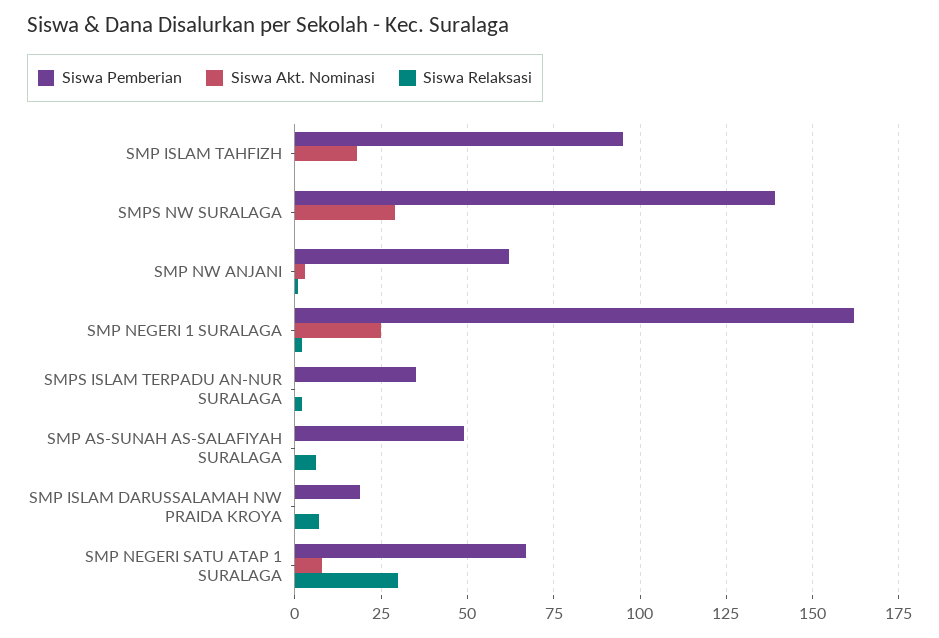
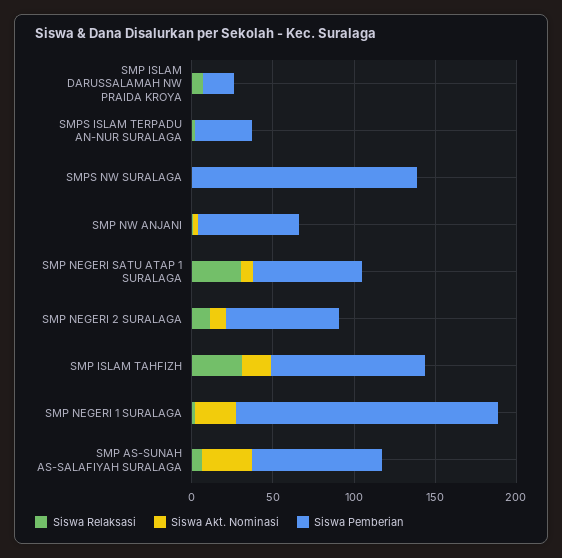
Siswa Relaksasi, SMP ISLAM TAHFIZH: 0 -> 30
Siswa Akt. Nominasi, SMPS NW SURALAGA: 30 -> 0
Siswa Pemberian, SMP AS-SUNAH AS-SALAFIYAH SURALAGA: 50 -> 80
Siswa Akt. Nominasi, SMP AS-SUNAH AS-SALAFIYAH SURALAGA: 0 -> 30
Siswa Relaksasi, SMP NEGERI 2 SURALAGA: none -> 10
Siswa Akt. Nominasi, SMP NEGERI 2 SURALAGA: none -> 10
Siswa Pemberian, SMP NEGERI 2 SURALAGA: none -> 70

